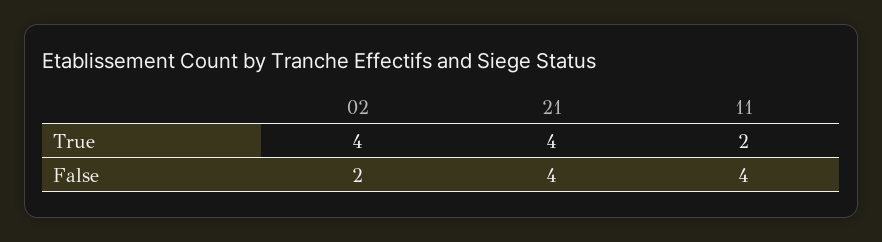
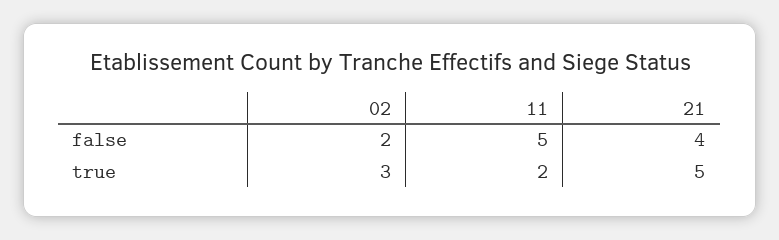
02, True: 4 -> 3
21, True: 4 -> 5
11, False: 4 -> 5

